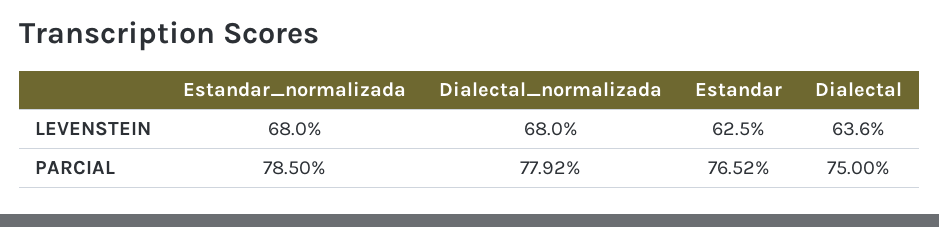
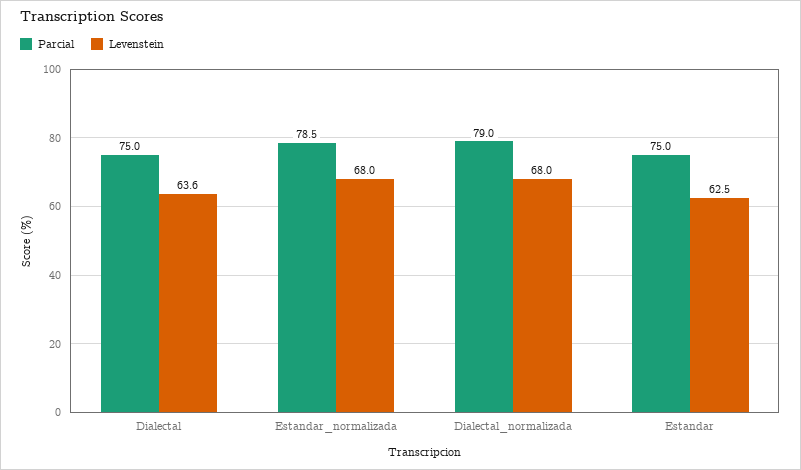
PARCIAL, Dialectal_normalizada: 77.92 -> 79
PARCIAL, Estandar: 76.52 -> 75

